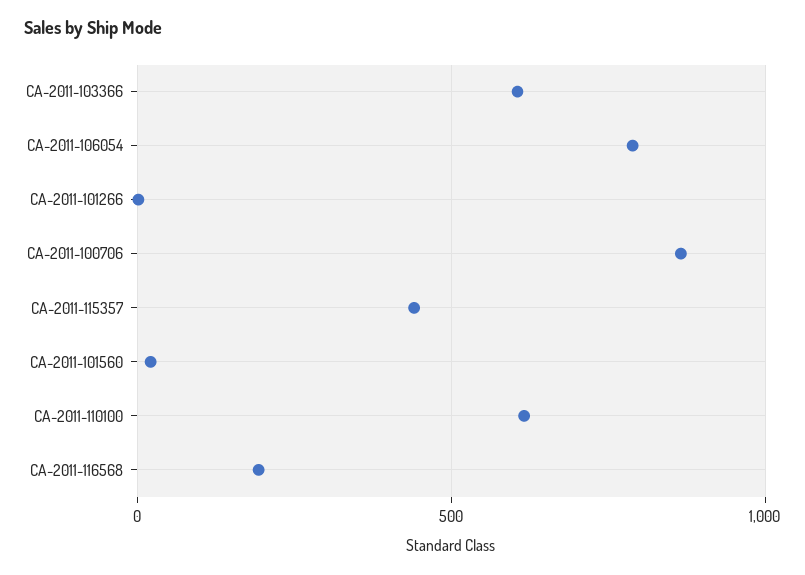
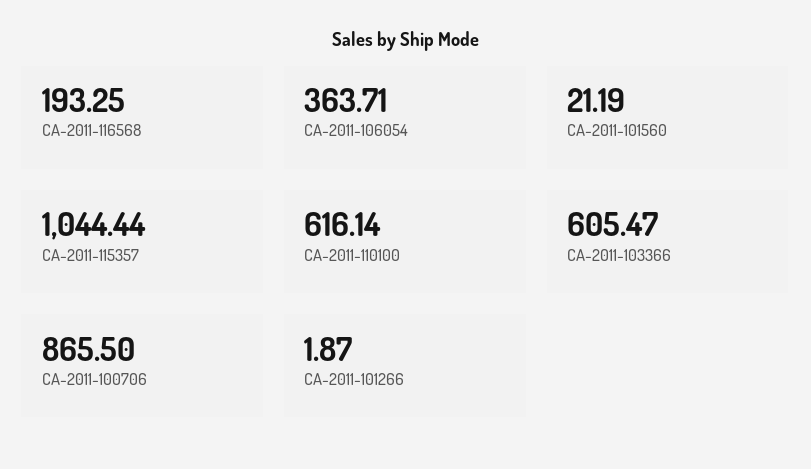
CA-2011-106054: 800 -> 363.71
CA-2011-115357: 450 -> 1044.44

